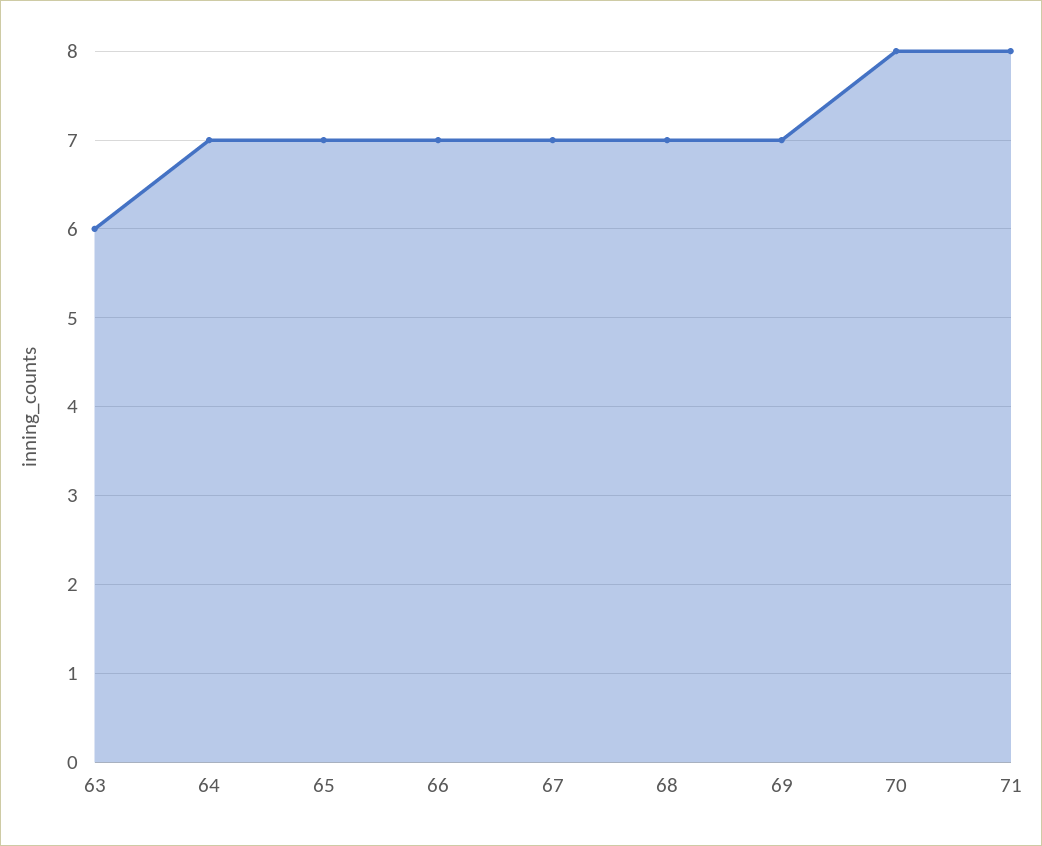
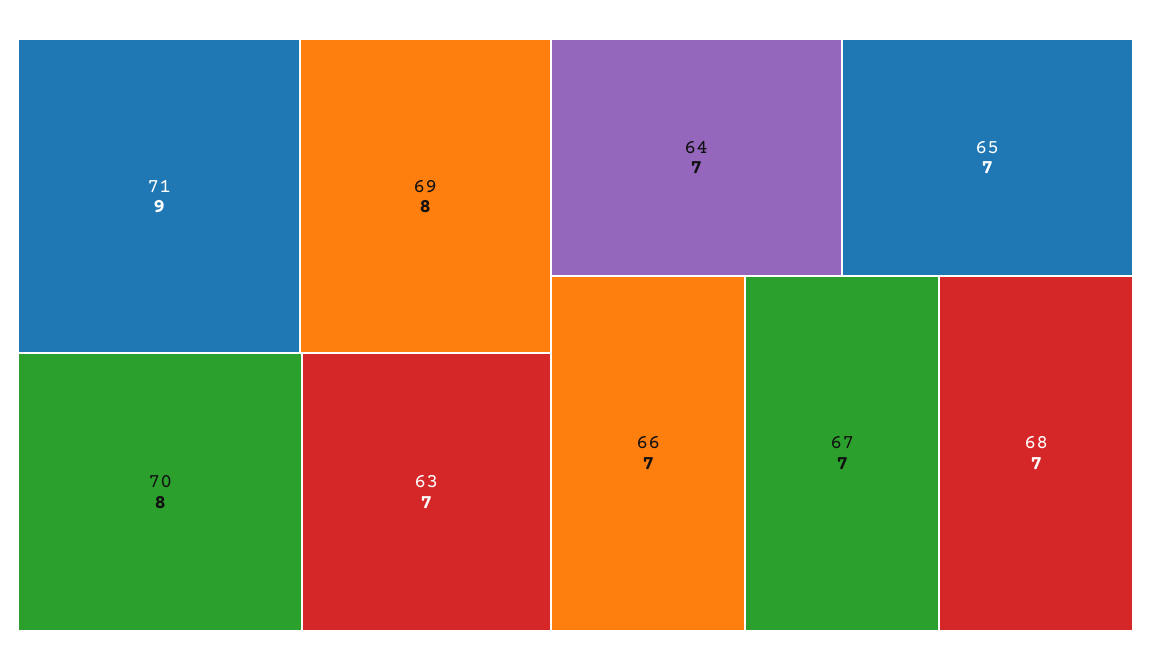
63: 6 -> 7
69: 7 -> 8
71: 8 -> 9

